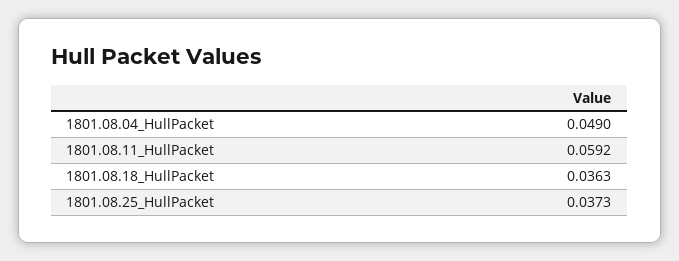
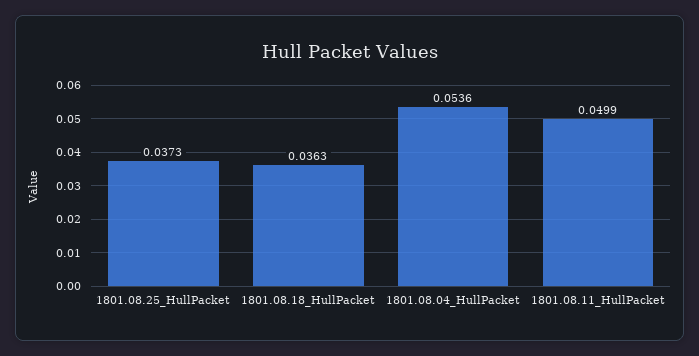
1801.08.04_HullPacket: 0.049 -> 0.0536
1801.08.11_HullPacket: 0.0592 -> 0.0499

